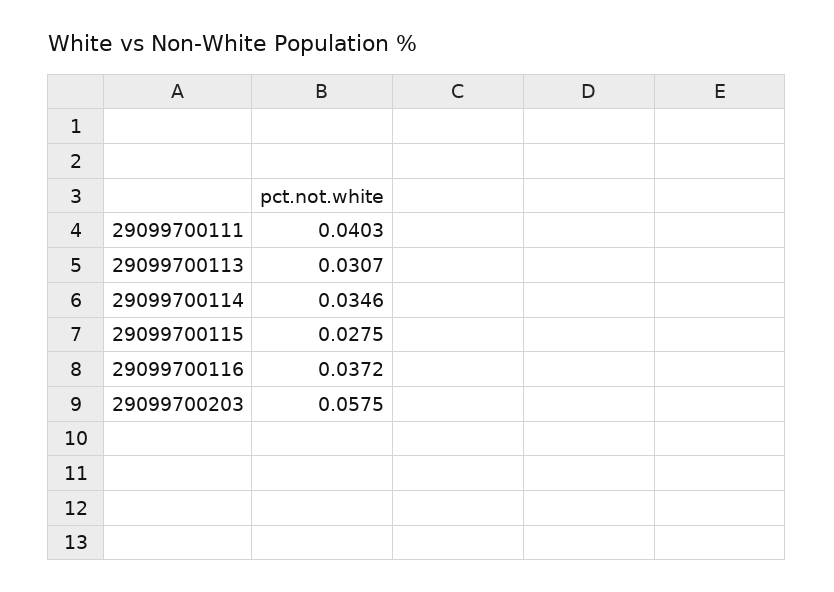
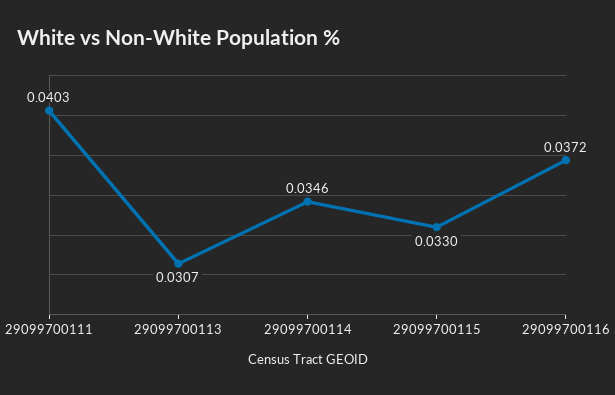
29099700115: 0.0275 -> 0.033
29099700203: 0.0575 -> none

